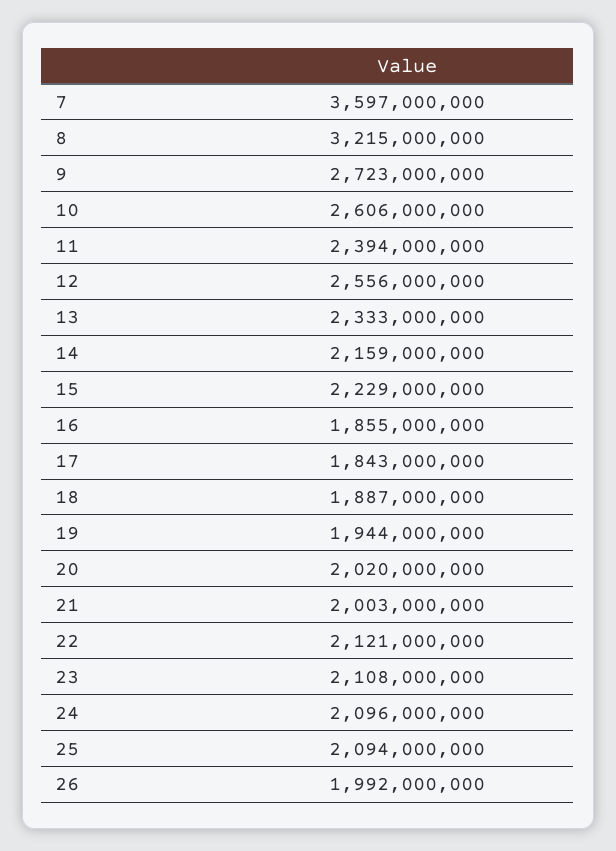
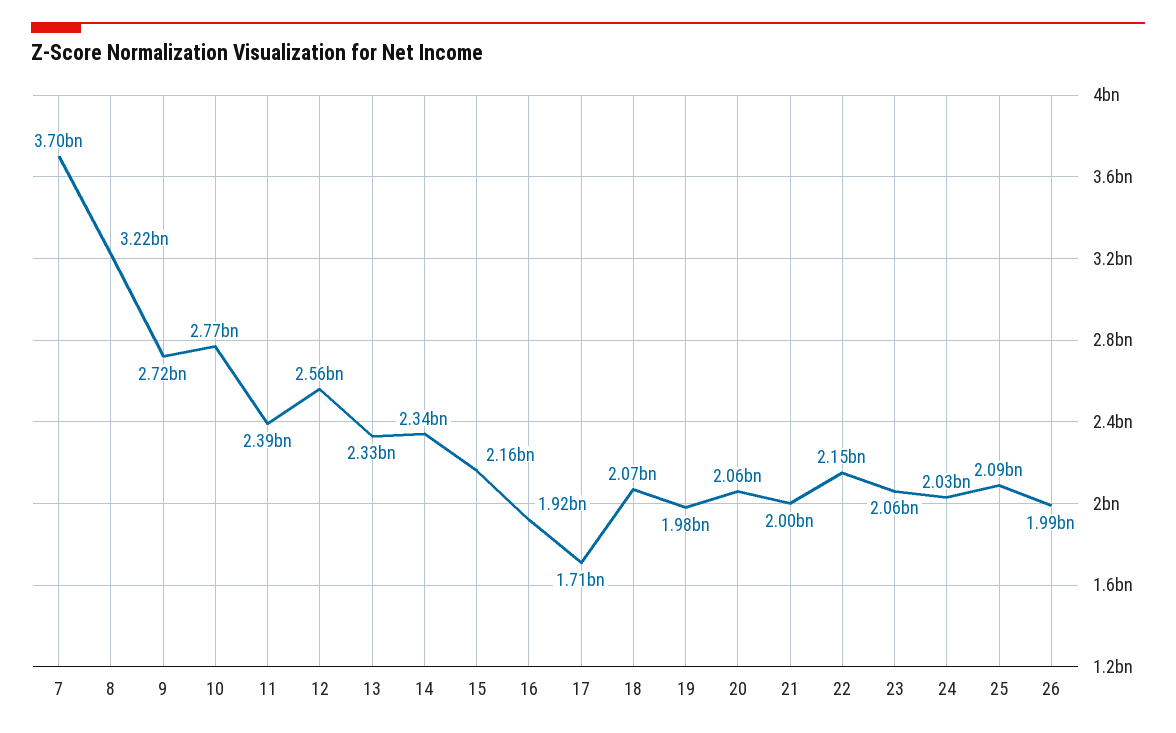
7: 3597000000 -> 3700000000
10: 2606000000 -> 2770000000
14: 2159000000 -> 2340000000
15: 2229000000 -> 2160000000
16: 1855000000 -> 1920000000
17: 1843000000 -> 1710000000
18: 1887000000 -> 2070000000
19: 1944000000 -> 1980000000
20: 2020000000 -> 2060000000
22: 2121000000 -> 2150000000
23: 2108000000 -> 2060000000
24: 2096000000 -> 2030000000

